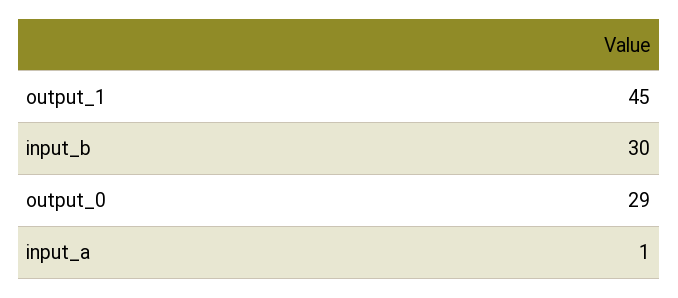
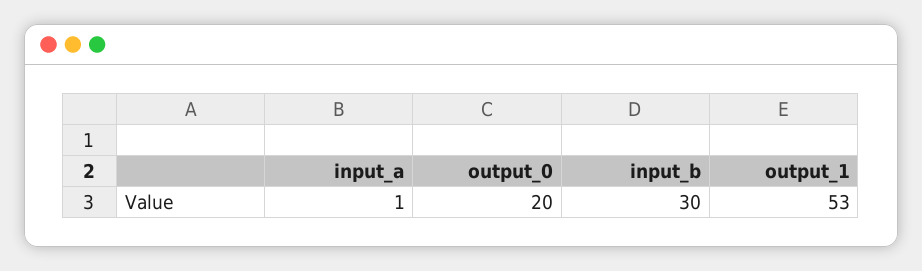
output_1: 45 -> 53
output_0: 29 -> 20

